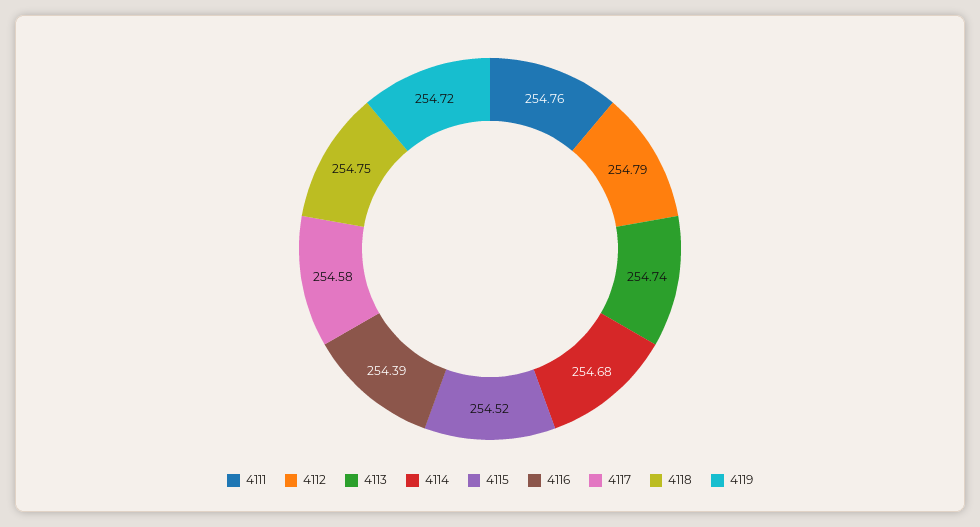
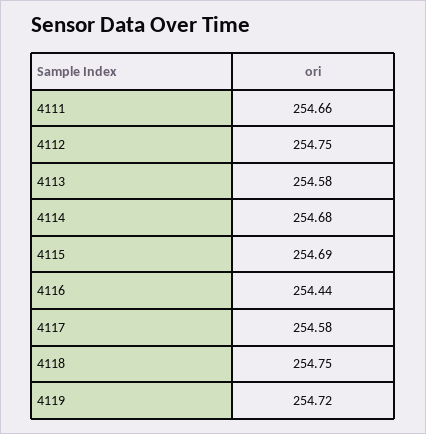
4111: 254.76 -> 254.66
4112: 254.79 -> 254.75
4113: 254.74 -> 254.58
4115: 254.52 -> 254.69
4116: 254.39 -> 254.44

